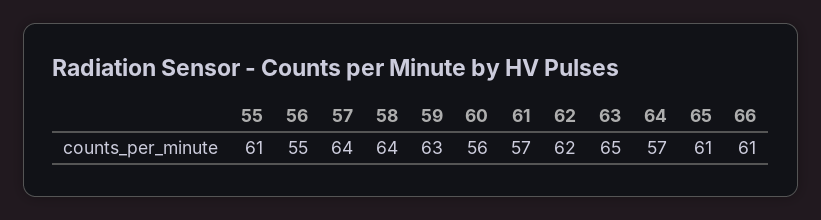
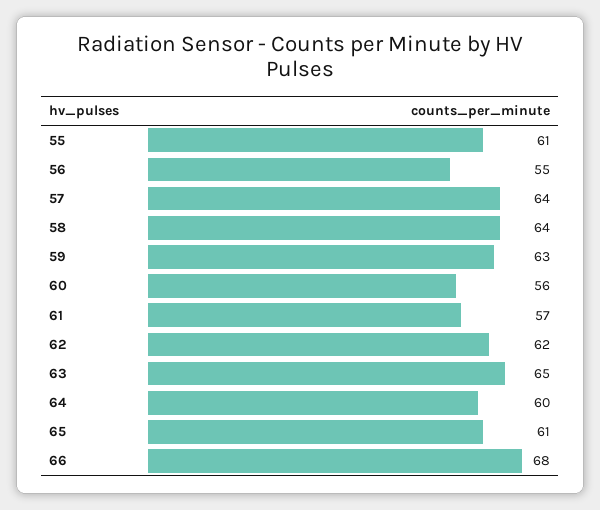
64: 57 -> 60
66: 61 -> 68

